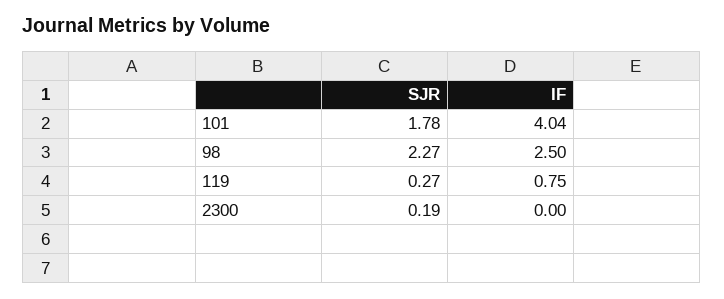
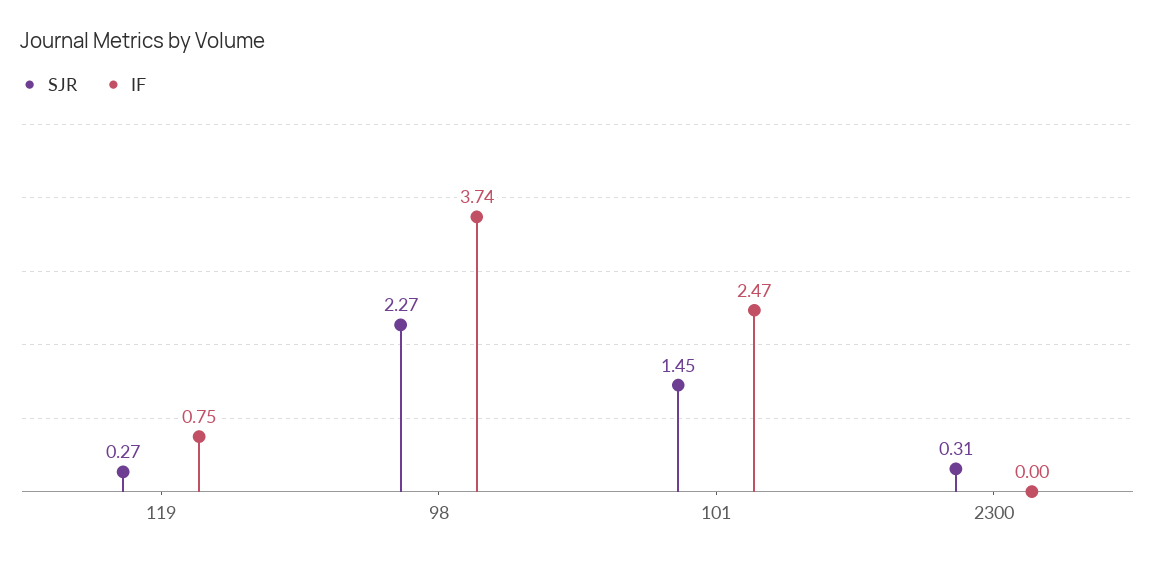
SJR, 101: 1.78 -> 1.45
IF, 101: 4.04 -> 2.47
IF, 98: 2.5 -> 3.74
SJR, 2300: 0.19 -> 0.31

